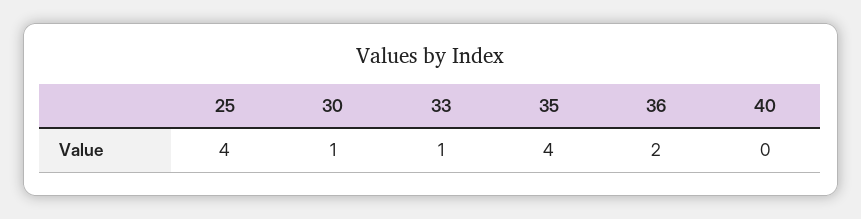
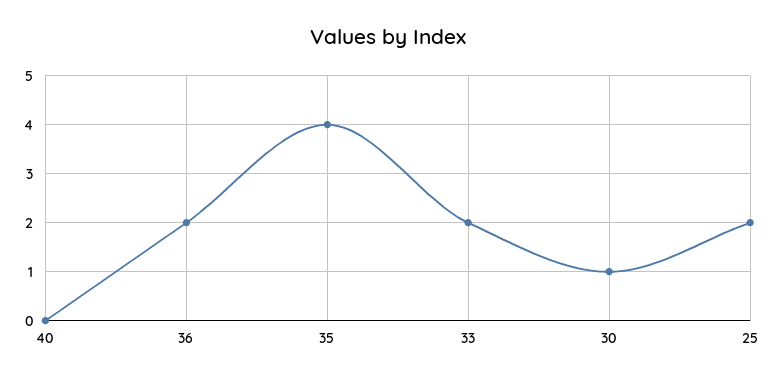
25: 4 -> 2
33: 1 -> 2

